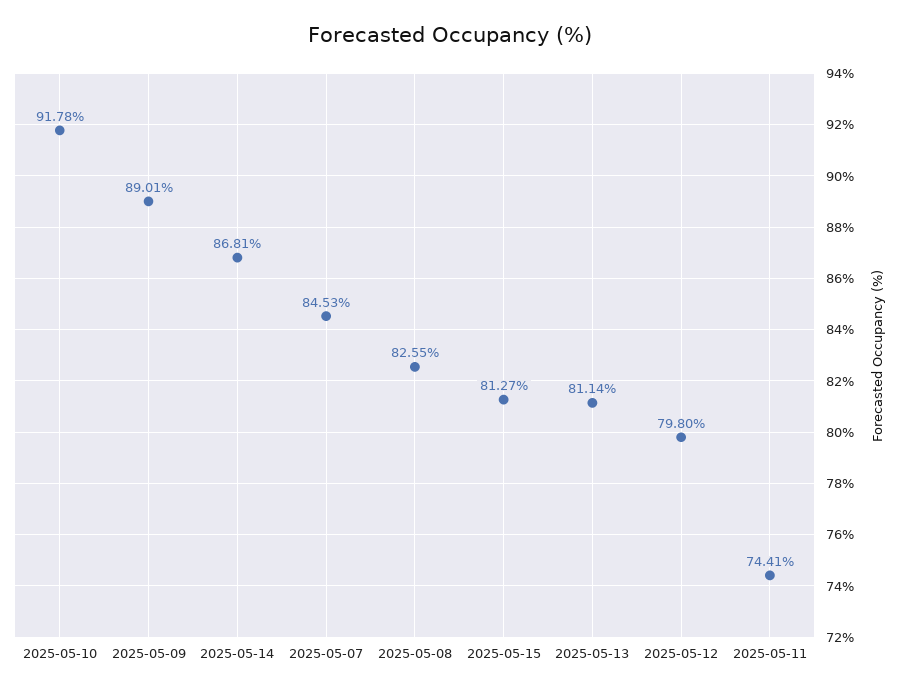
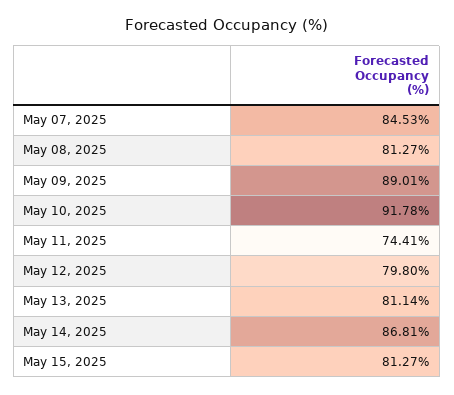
2025-05-08: 82.55 -> 81.27

